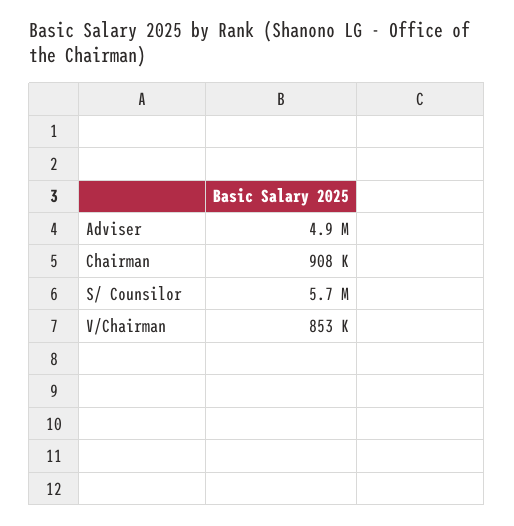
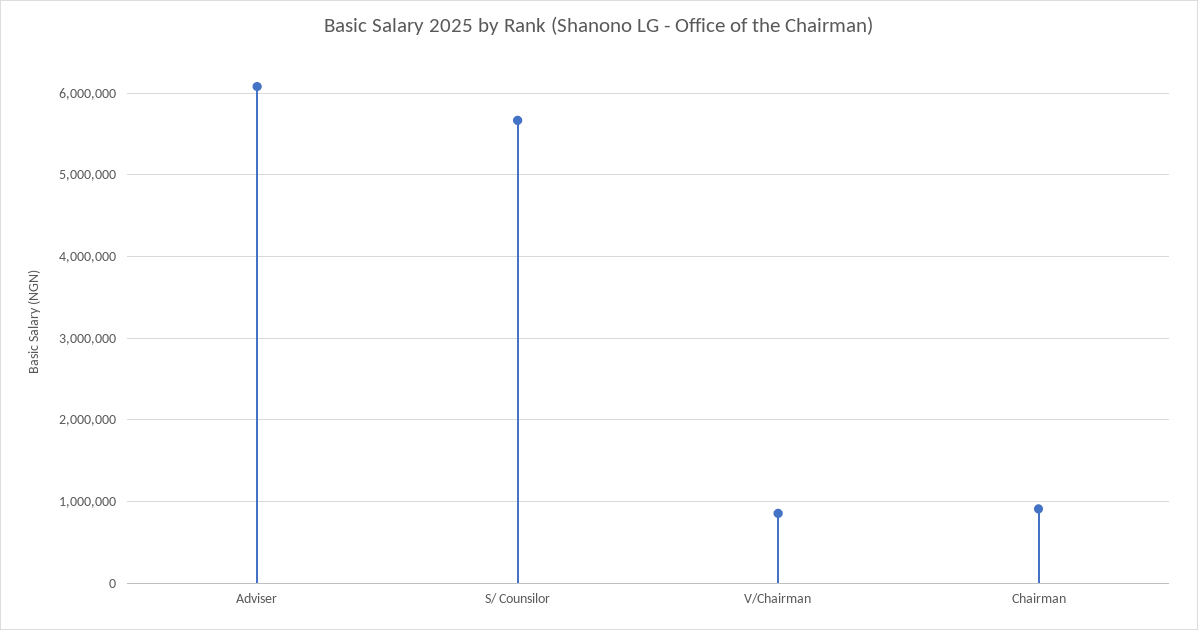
Adviser: 4900000 -> 6100000

